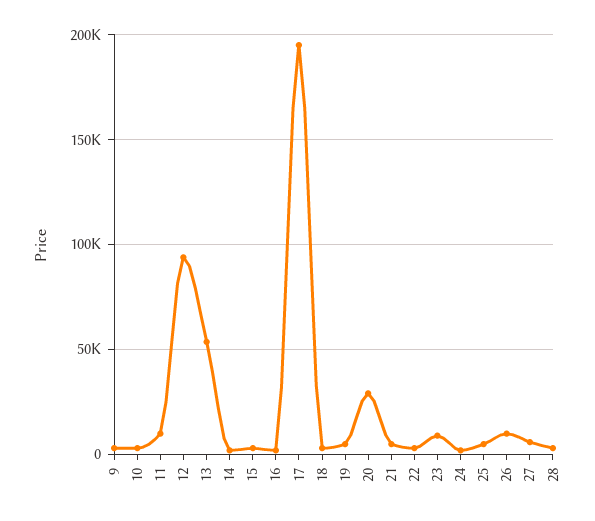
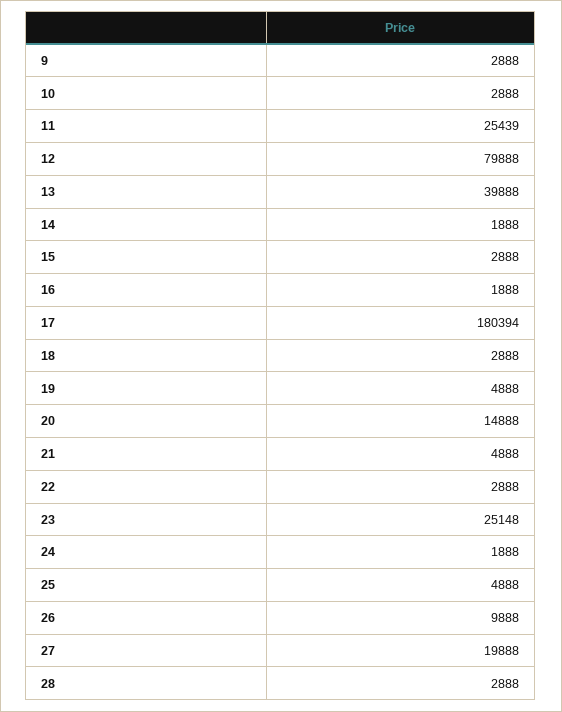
11: 10000 -> 25439
12: 95000 -> 79888
13: 55000 -> 39888
17: 195000 -> 180394
20: 30000 -> 14888
23: 10000 -> 25148
27: 5000 -> 19888

